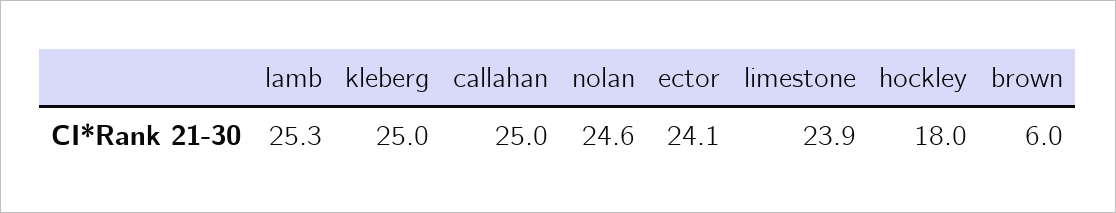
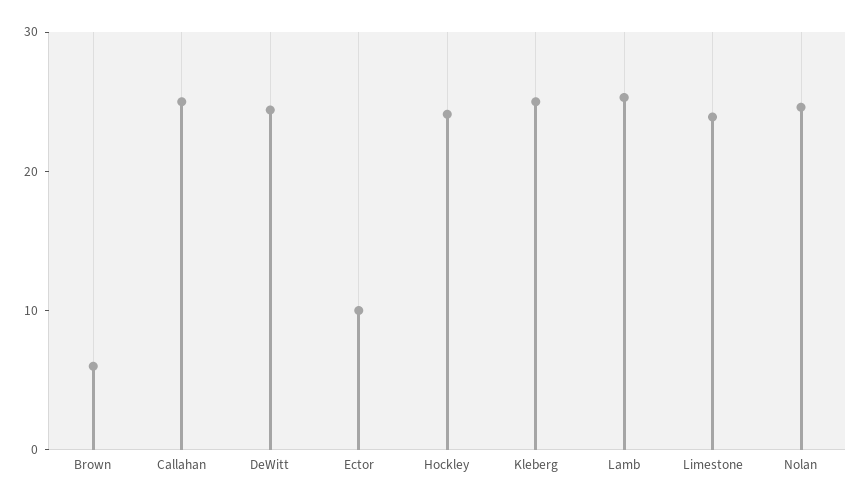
ector: 24.1 -> 10
hockley: 18 -> 24
DeWitt: none -> 24

